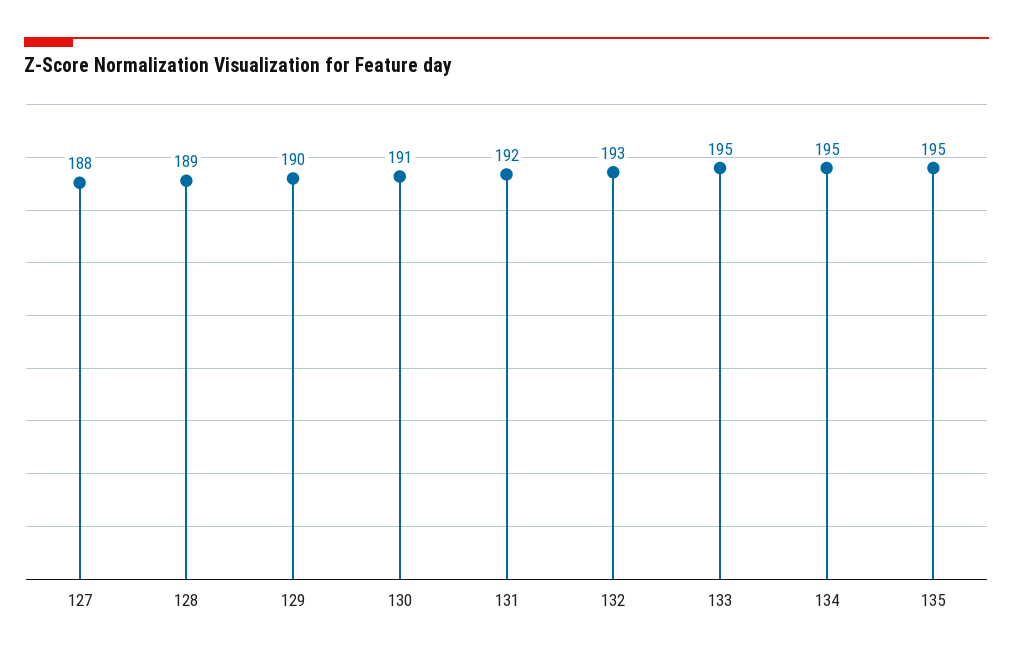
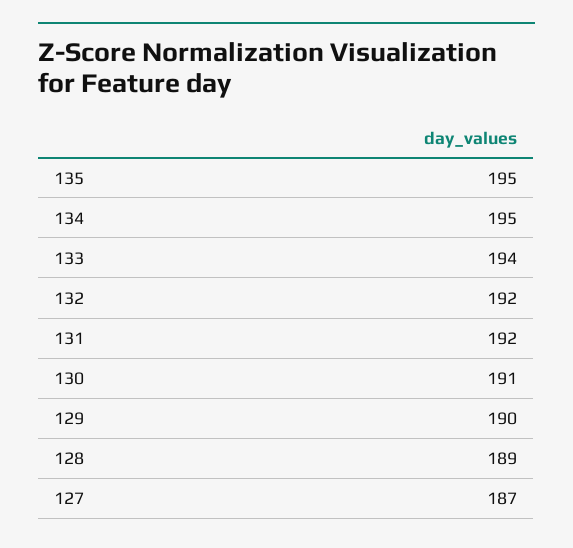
127: 188 -> 187
132: 193 -> 192
133: 195 -> 194

